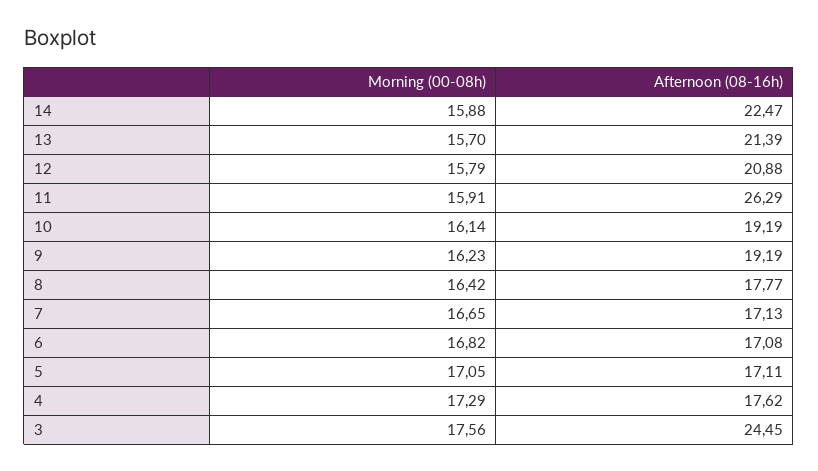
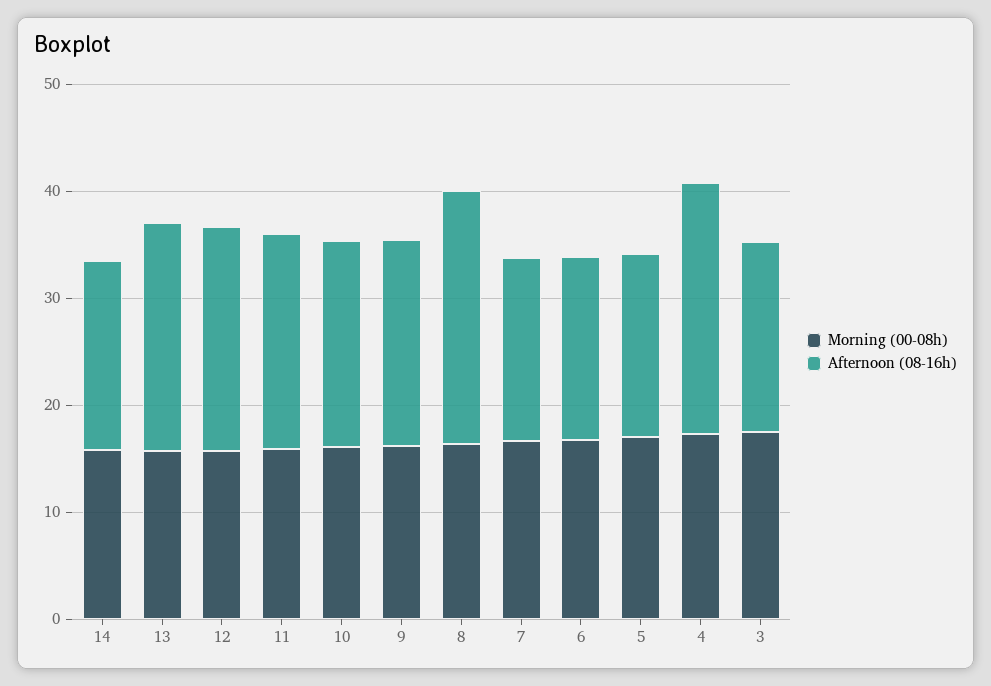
Afternoon (08-16h), 14: 22.47 -> 18
Afternoon (08-16h), 11: 26.29 -> 20
Afternoon (08-16h), 8: 17.77 -> 24
Afternoon (08-16h), 4: 17.62 -> 24
Afternoon (08-16h), 3: 24.45 -> 18

